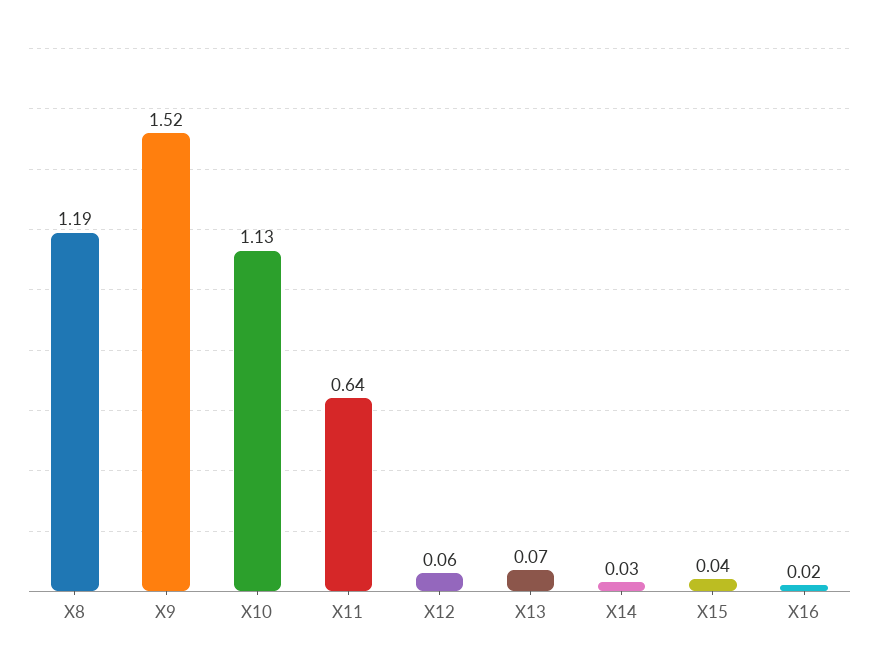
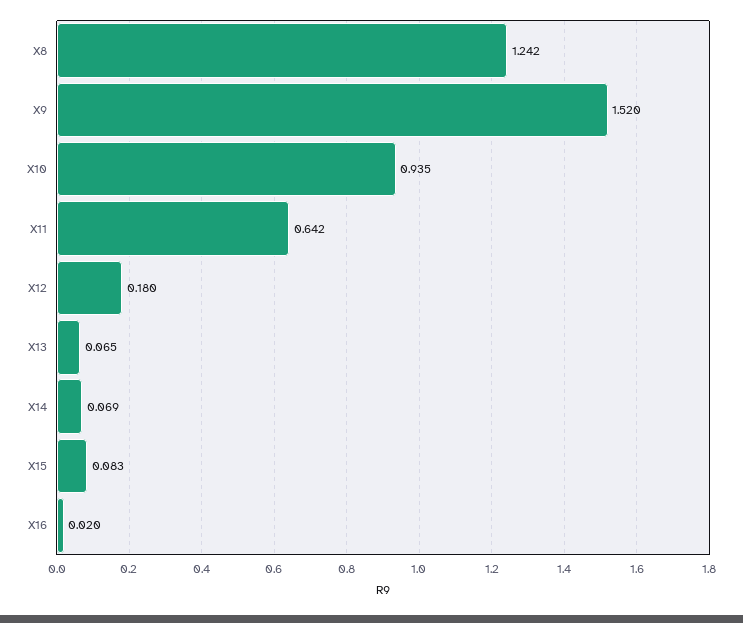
X8: 1.19 -> 1.242
X10: 1.13 -> 0.935
X12: 0.06 -> 0.18
X14: 0.03 -> 0.069
X15: 0.04 -> 0.083

